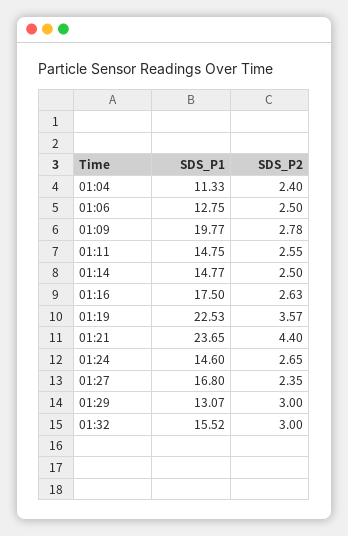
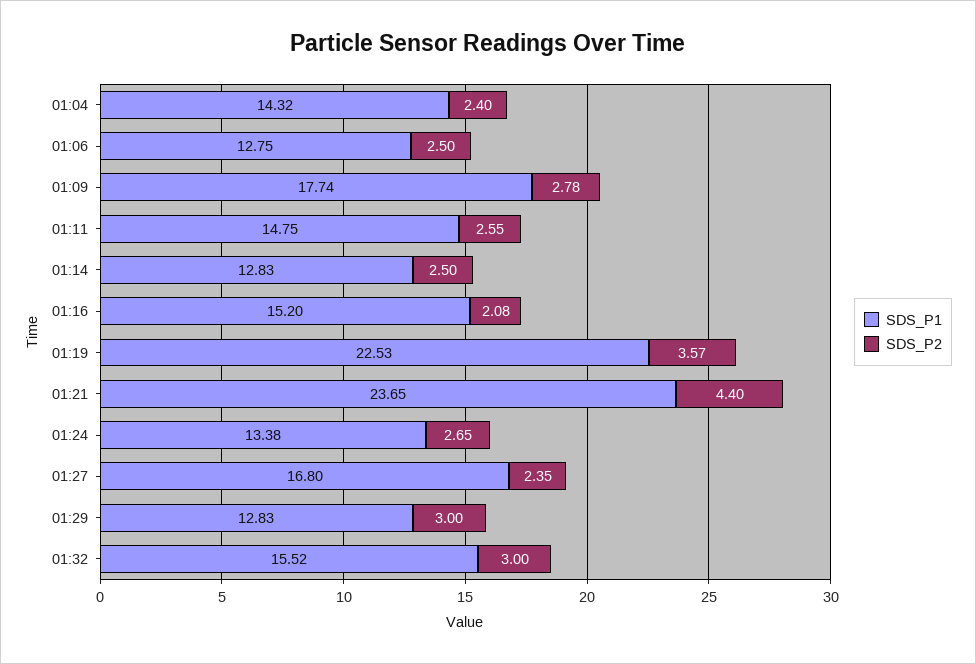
SDS_P1, 01:04: 11.33 -> 14.32
SDS_P1, 01:09: 19.77 -> 17.74
SDS_P1, 01:14: 14.77 -> 12.83
SDS_P1, 01:16: 17.5 -> 15.2
SDS_P2, 01:16: 2.63 -> 2.08
SDS_P1, 01:24: 14.6 -> 13.38
SDS_P1, 01:29: 13.07 -> 12.83

